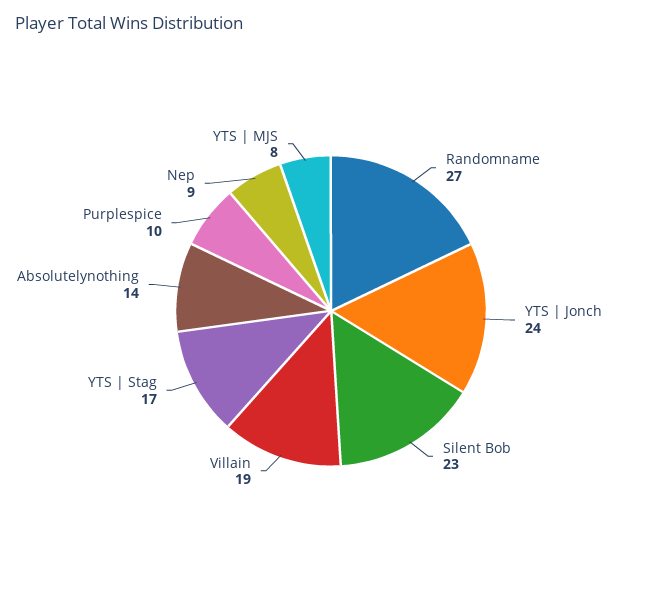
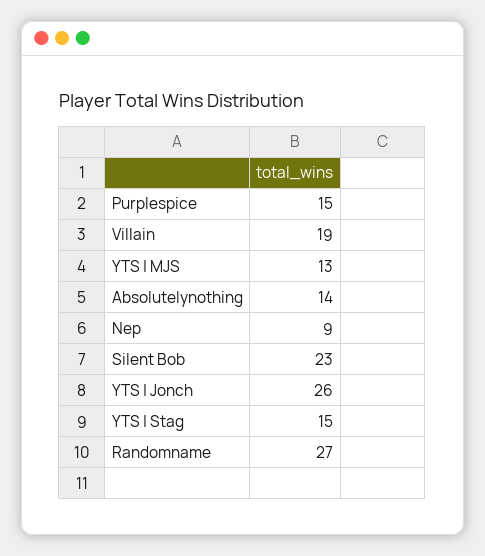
YTS | Jonch: 24 -> 26
YTS | Stag: 17 -> 15
Purplespice: 10 -> 15
YTS | MJS: 8 -> 13

